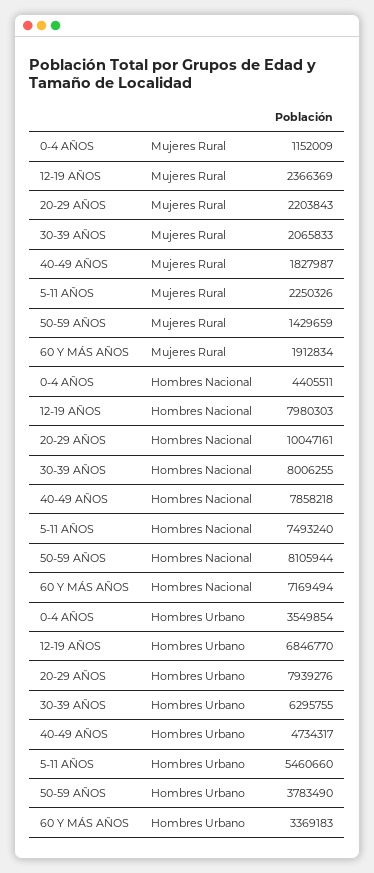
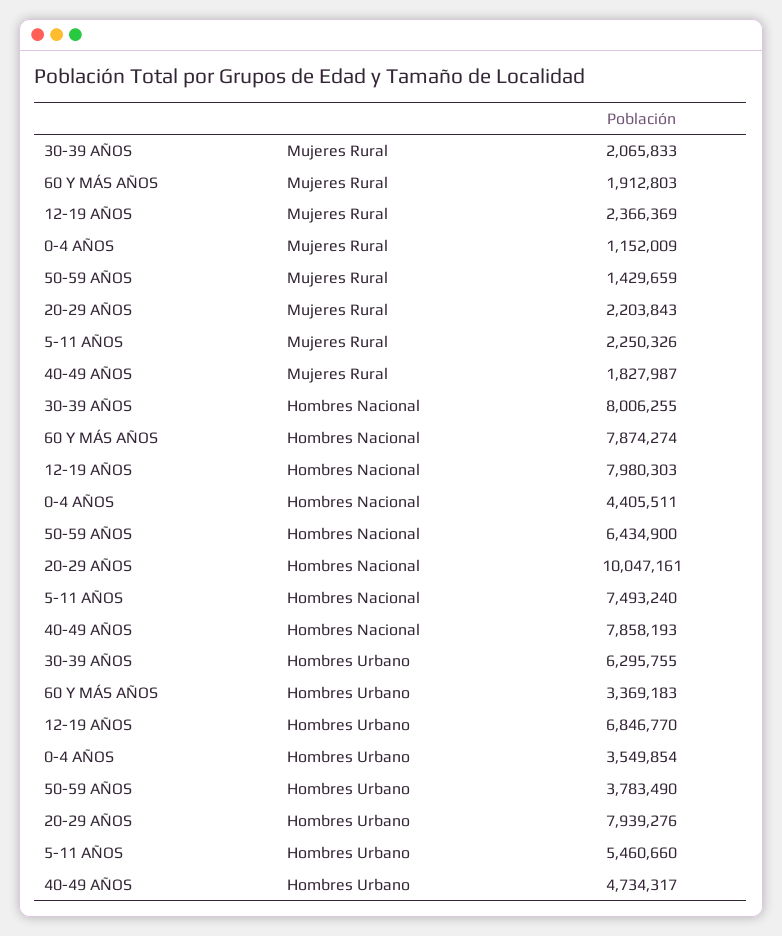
60 Y MÁS AÑOS, Mujeres Rural: 1912834 -> 1912803
40-49 AÑOS, Hombres Nacional: 7858218 -> 7858193
50-59 AÑOS, Hombres Nacional: 8105944 -> 6434900
60 Y MÁS AÑOS, Hombres Nacional: 7169494 -> 7874274

